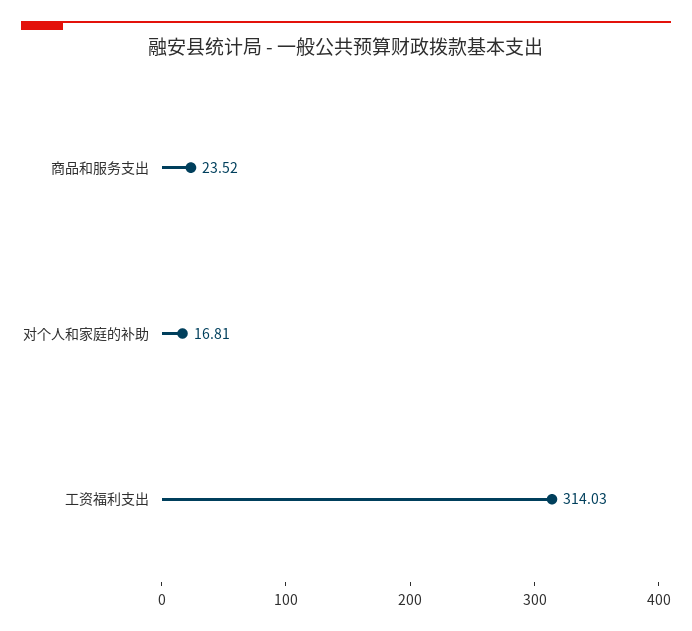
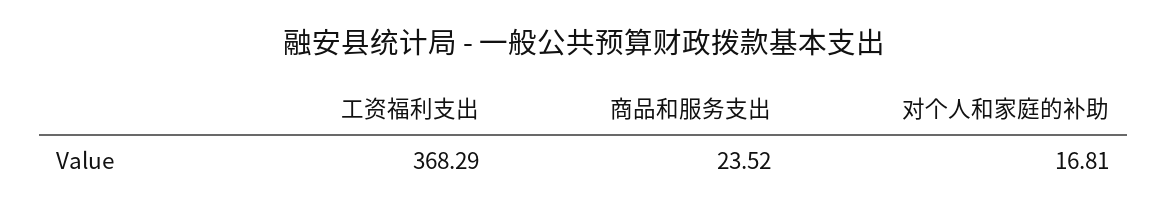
工资福利支出: 314.03 -> 368.29

